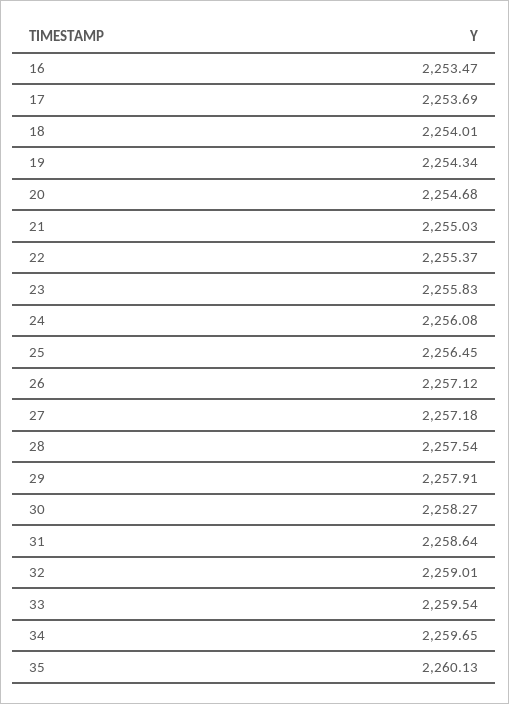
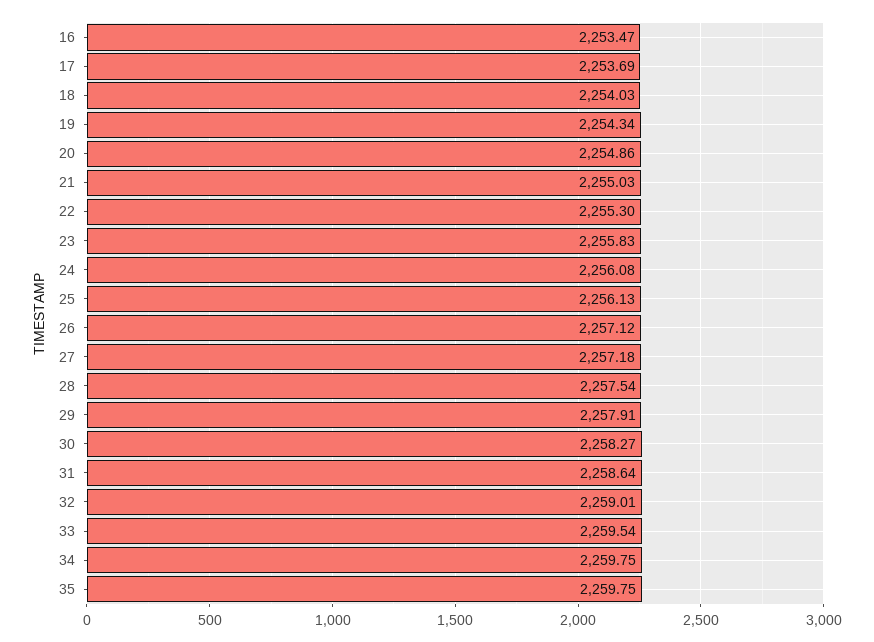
18: 2254.01 -> 2254.03
20: 2254.68 -> 2254.86
22: 2255.37 -> 2255.3
25: 2256.45 -> 2256.13
34: 2259.65 -> 2259.75
35: 2260.13 -> 2259.75

